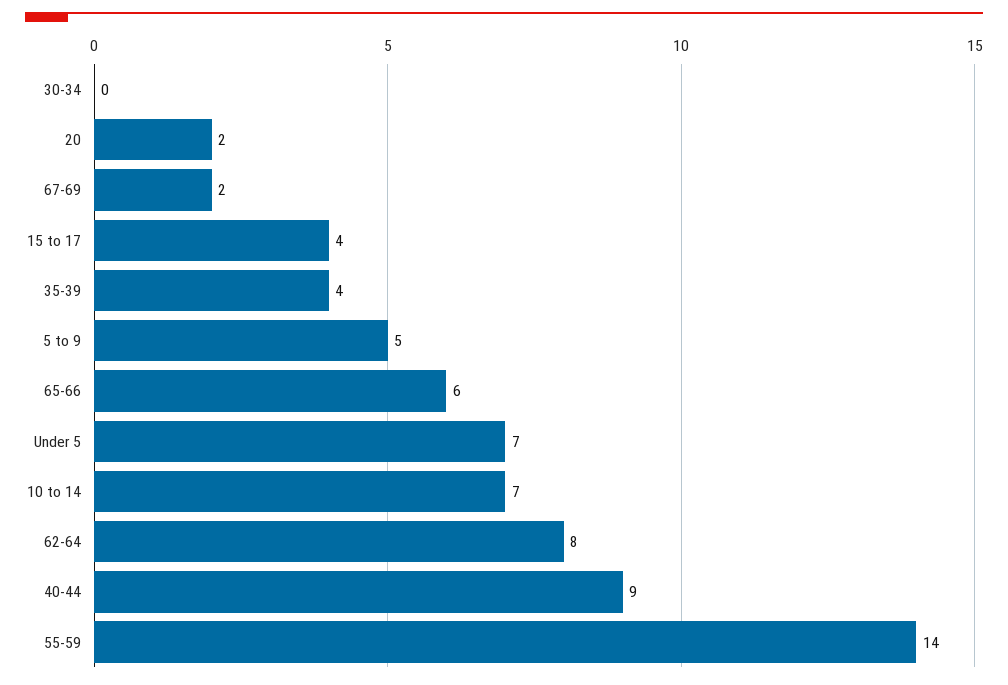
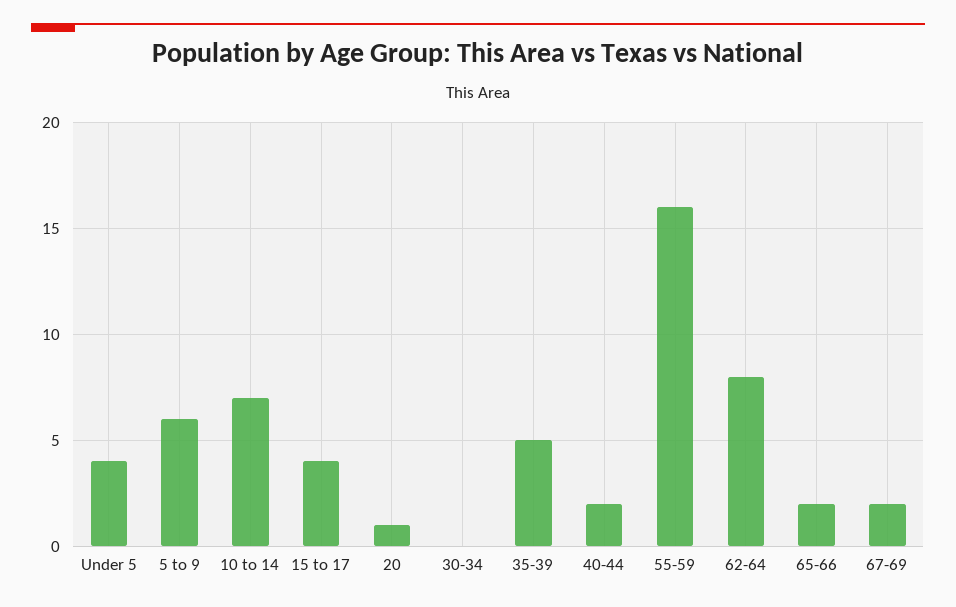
20: 2 -> 1
35-39: 4 -> 5
5 to 9: 5 -> 6
65-66: 6 -> 2
Under 5: 7 -> 4
40-44: 9 -> 2
55-59: 14 -> 16

